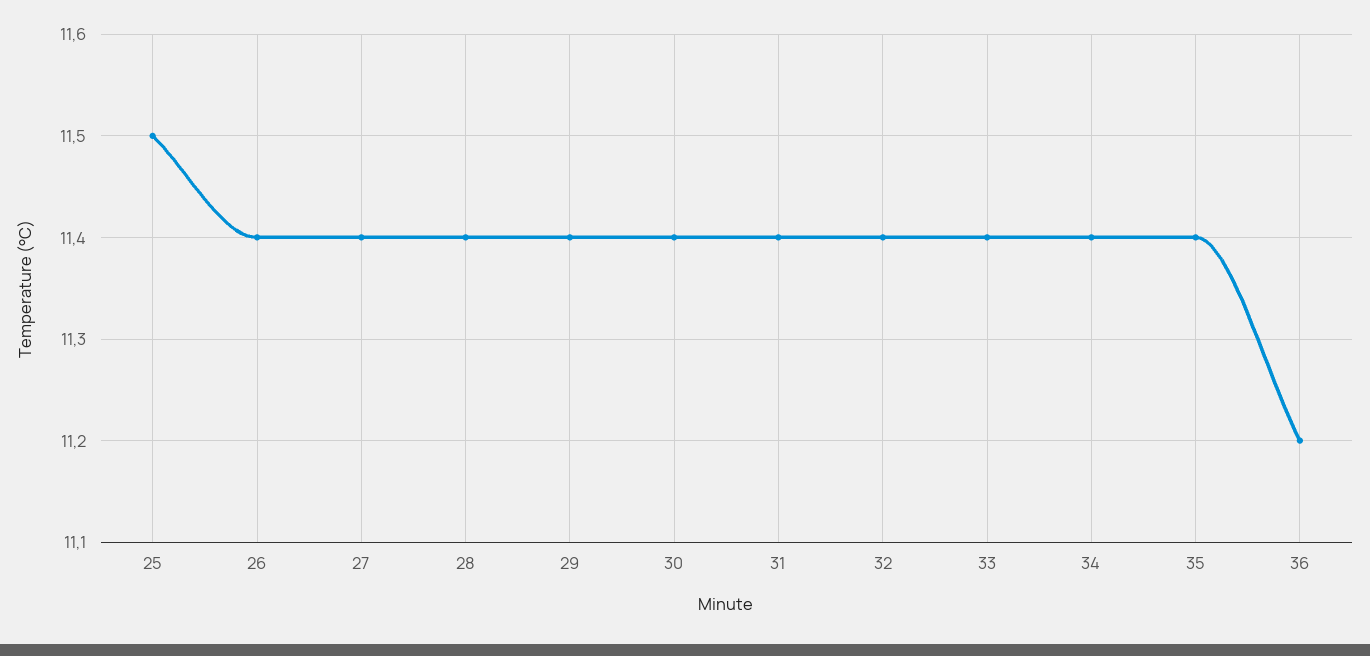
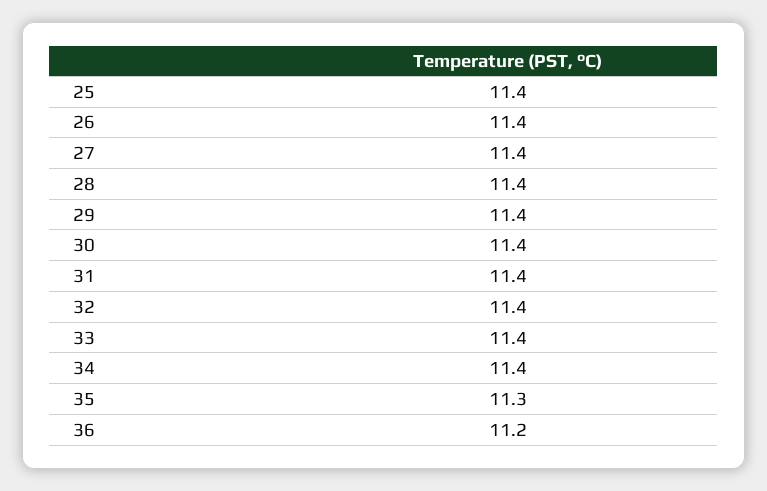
25: 11.5 -> 11.4
35: 11.4 -> 11.3

